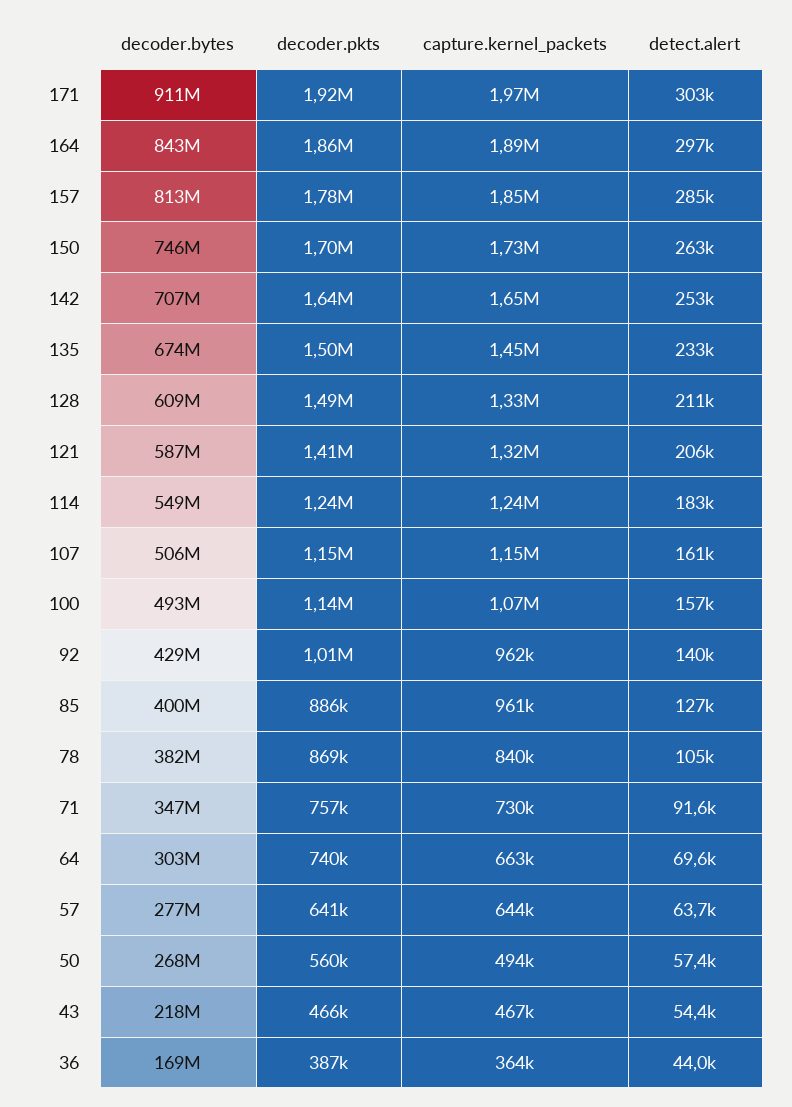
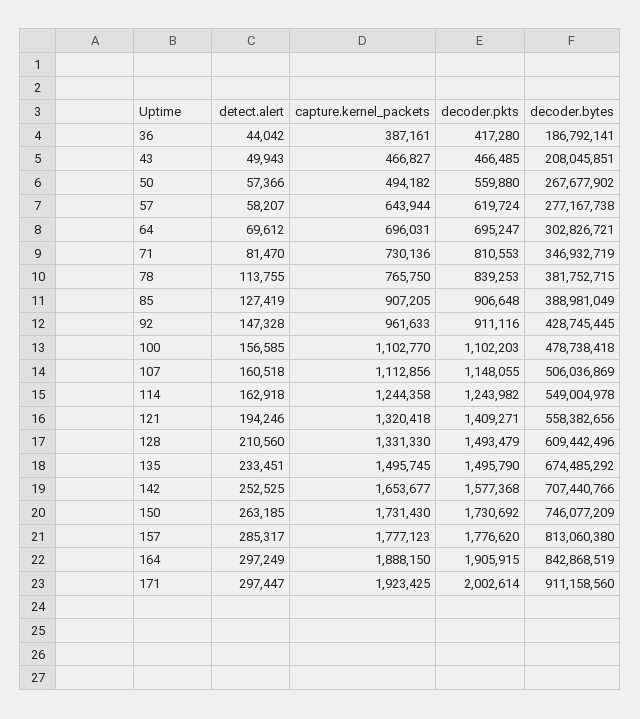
decoder.pkts, 171: 1920000 -> 2002614
capture.kernel_packets, 171: 1970000 -> 1923425
detect.alert, 171: 303000 -> 297447
decoder.pkts, 164: 1860000 -> 1905915
capture.kernel_packets, 157: 1850000 -> 1777123
decoder.pkts, 150: 1700000 -> 1730692
decoder.pkts, 142: 1640000 -> 1577368
capture.kernel_packets, 135: 1450000 -> 1495745
decoder.bytes, 121: 587000000 -> 558382656
detect.alert, 121: 206000 -> 194246
detect.alert, 114: 183000 -> 162918
capture.kernel_packets, 107: 1150000 -> 1112856
decoder.bytes, 100: 493000000 -> 478738418
decoder.pkts, 100: 1140000 -> 1102203
capture.kernel_packets, 100: 1070000 -> 1102770
decoder.pkts, 92: 1010000 -> 911116
detect.alert, 92: 140000 -> 147328
decoder.bytes, 85: 400000000 -> 388981049
decoder.pkts, 85: 886000 -> 906648
capture.kernel_packets, 85: 961000 -> 907205
decoder.pkts, 78: 869000 -> 839253
capture.kernel_packets, 78: 840000 -> 765750
detect.alert, 78: 105000 -> 113755
decoder.pkts, 71: 757000 -> 810553
detect.alert, 71: 91600 -> 81470
decoder.pkts, 64: 740000 -> 695247
capture.kernel_packets, 64: 663000 -> 696031
decoder.pkts, 57: 641000 -> 619724
detect.alert, 57: 63700 -> 58207
decoder.bytes, 43: 218000000 -> 208045851
detect.alert, 43: 54400 -> 49943
decoder.bytes, 36: 169000000 -> 186792141
decoder.pkts, 36: 387000 -> 417280
capture.kernel_packets, 36: 364000 -> 387161

